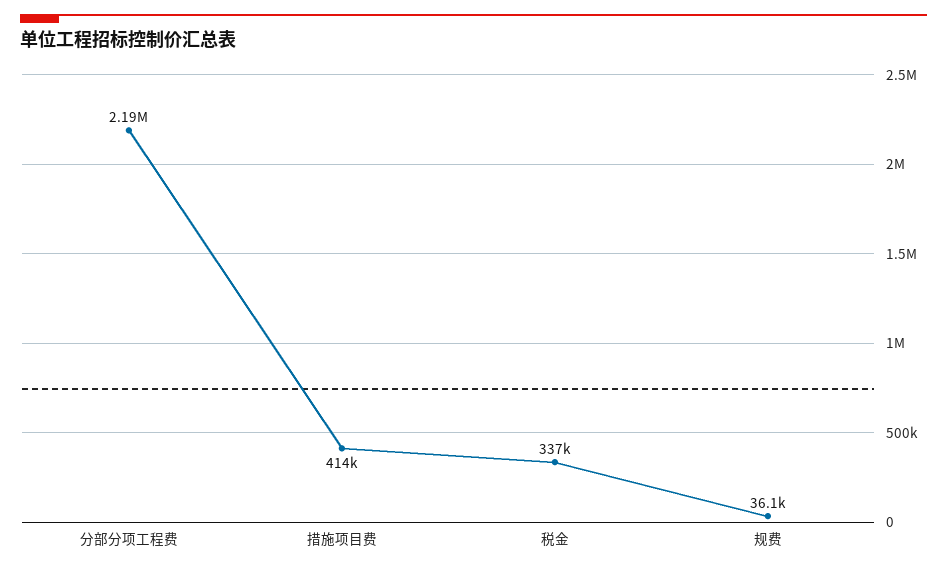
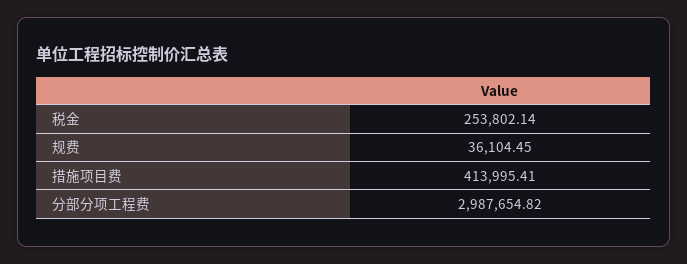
分部分项工程费: 2190000 -> 2987654.82
税金: 337000 -> 253802.14

